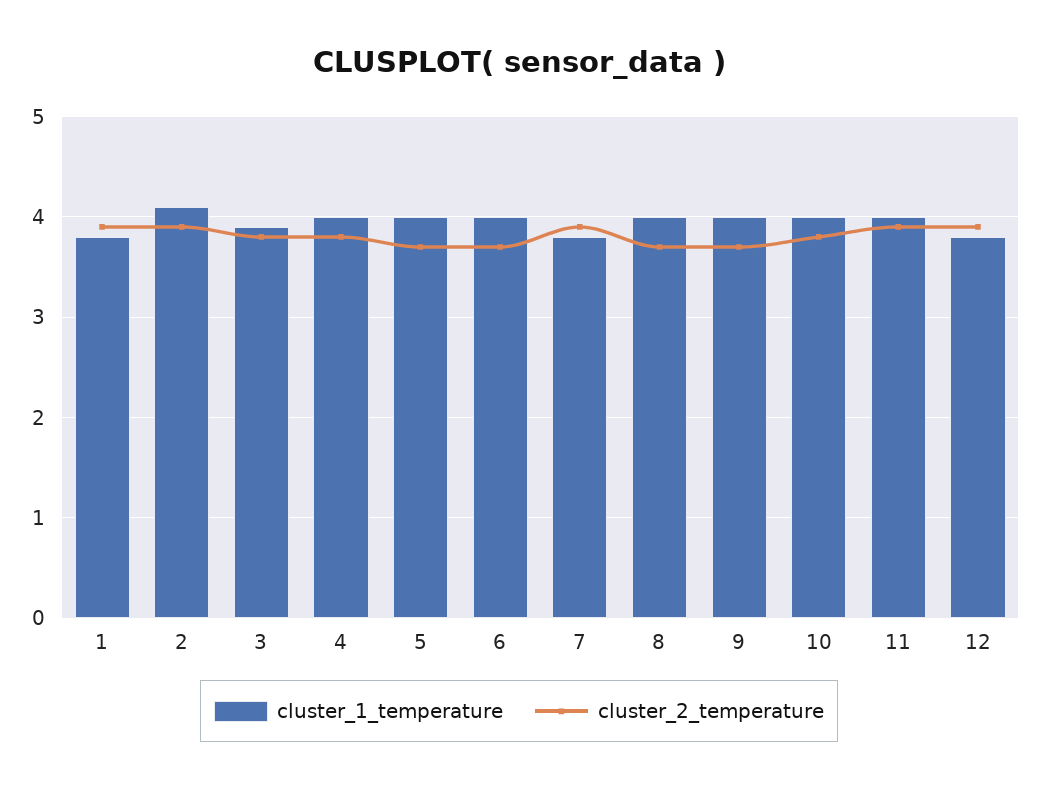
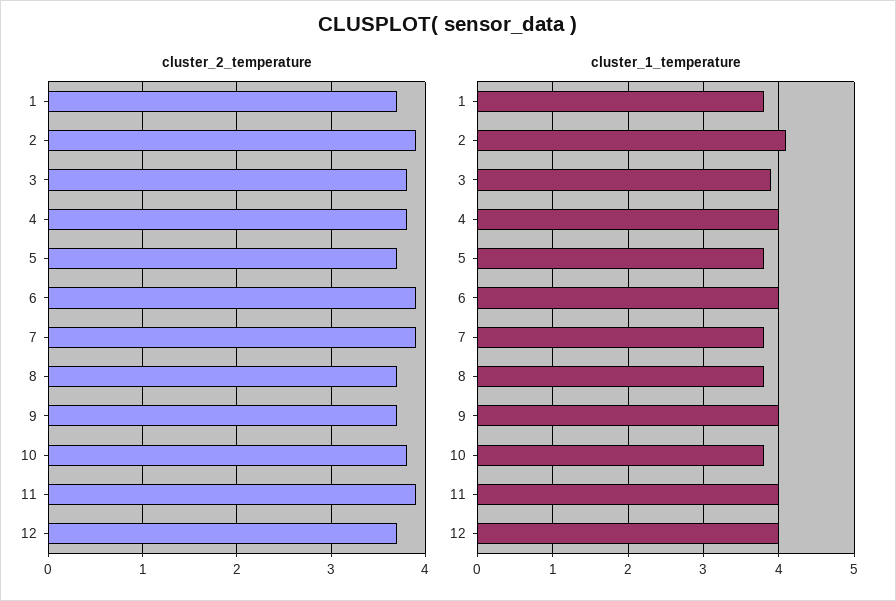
cluster_2_temperature, 1: 3.9 -> 3.7
cluster_1_temperature, 5: 4 -> 3.8
cluster_2_temperature, 6: 3.7 -> 3.9
cluster_1_temperature, 8: 4 -> 3.8
cluster_1_temperature, 10: 4 -> 3.8
cluster_1_temperature, 12: 3.8 -> 4
cluster_2_temperature, 12: 3.9 -> 3.7

